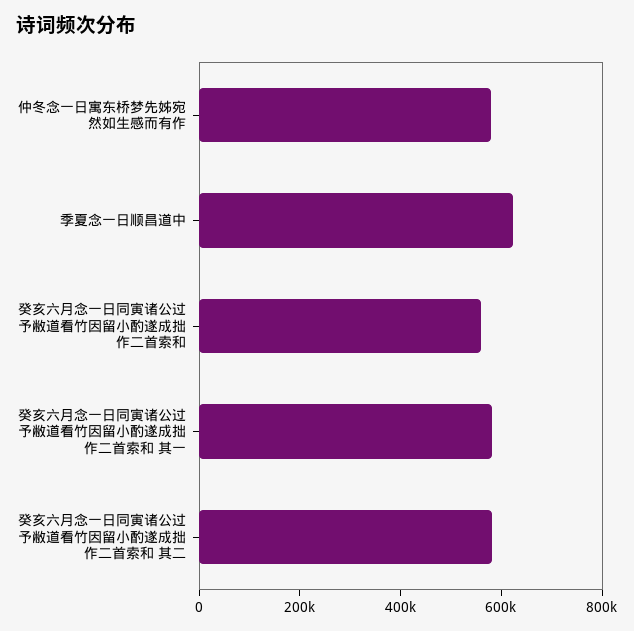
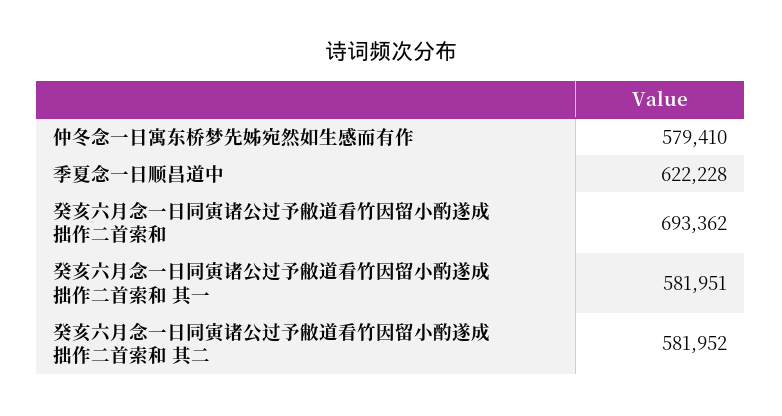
癸亥六月念一日同寅诸公过予敝道看竹因留小酌遂成拙作二首索和: 550000 -> 693362

